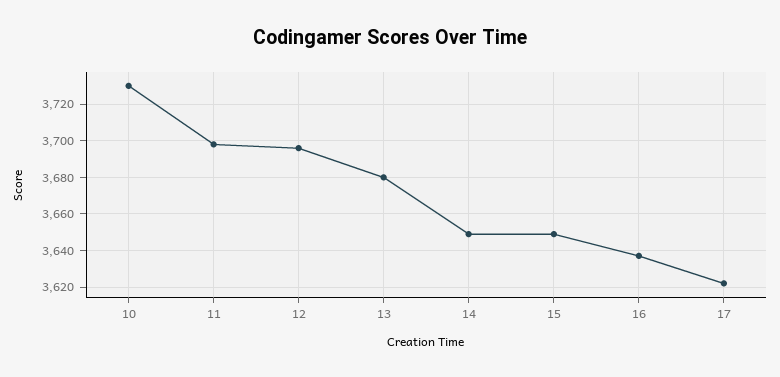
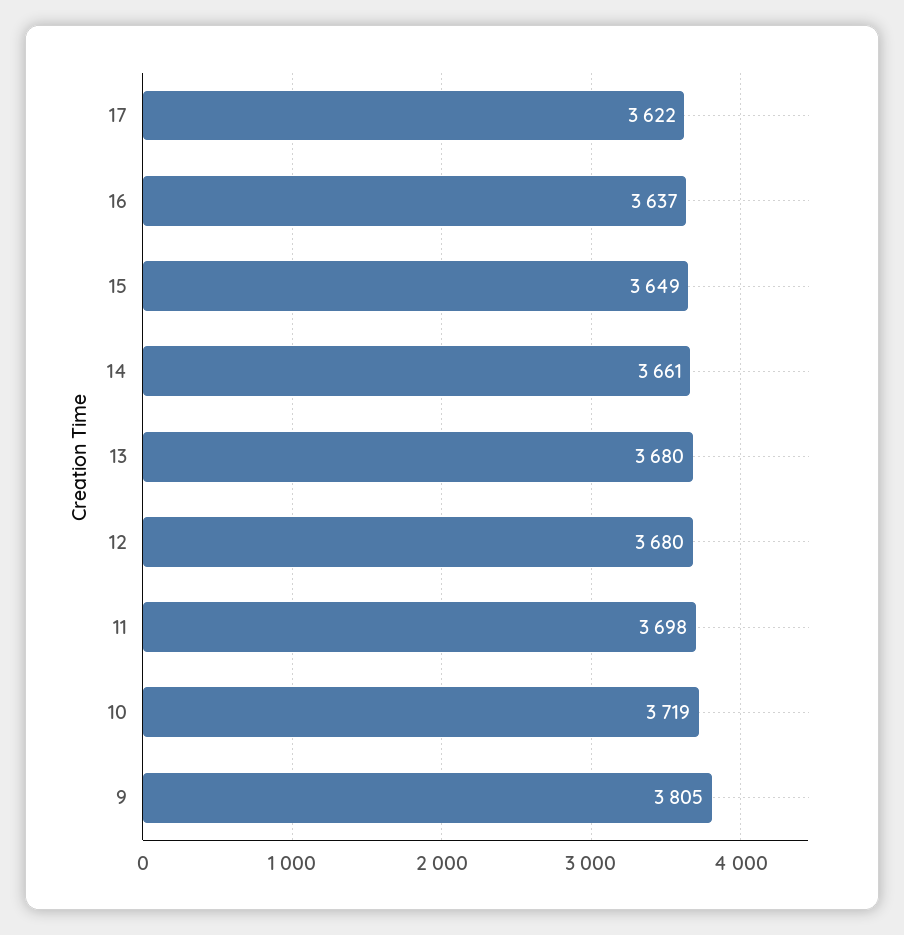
10: 3730 -> 3719
12: 3695 -> 3680
14: 3650 -> 3661
9: none -> 3805

